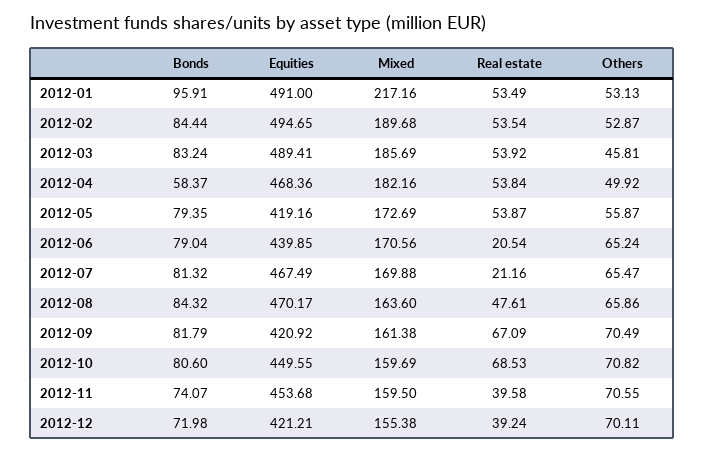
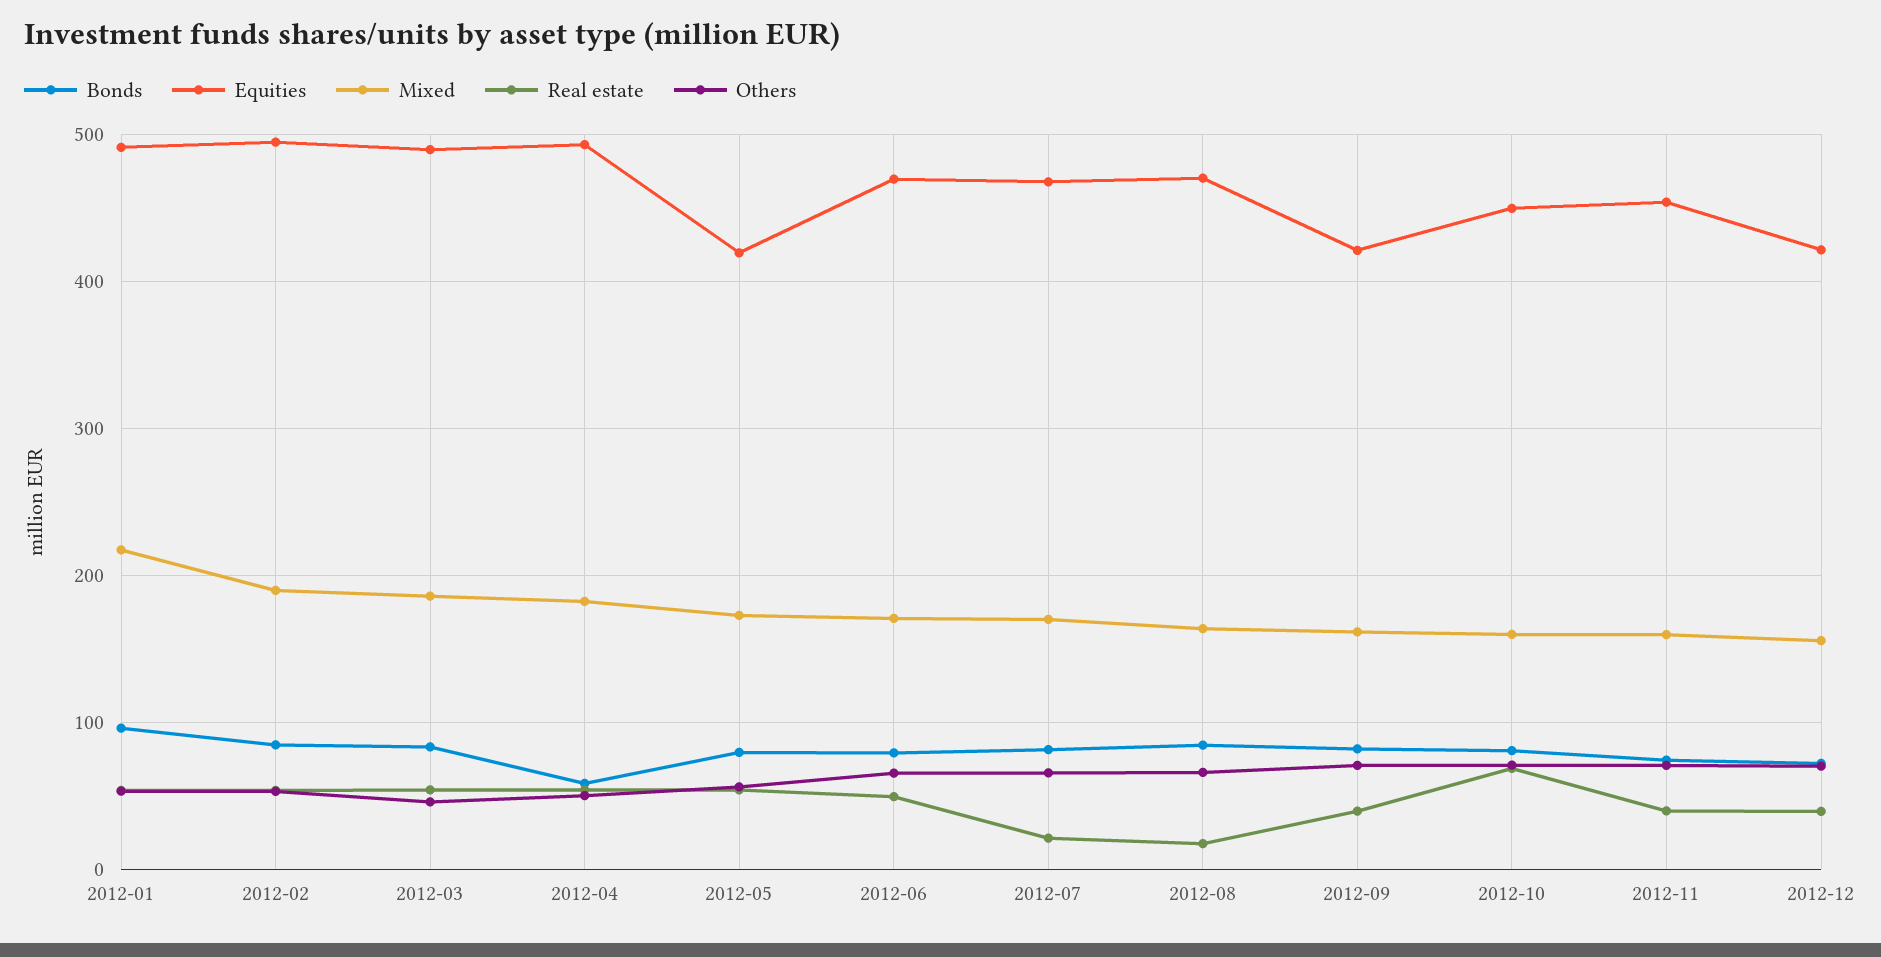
Equities, 2012-04: 468.36 -> 490
Equities, 2012-06: 439.85 -> 470
Real estate, 2012-06: 20.54 -> 50
Real estate, 2012-08: 47.61 -> 20
Real estate, 2012-09: 67.09 -> 40

